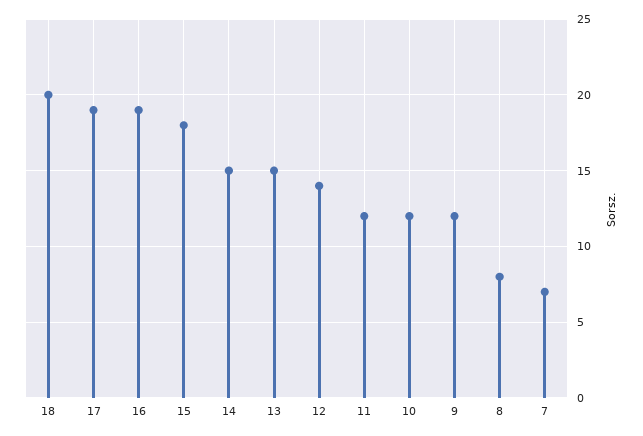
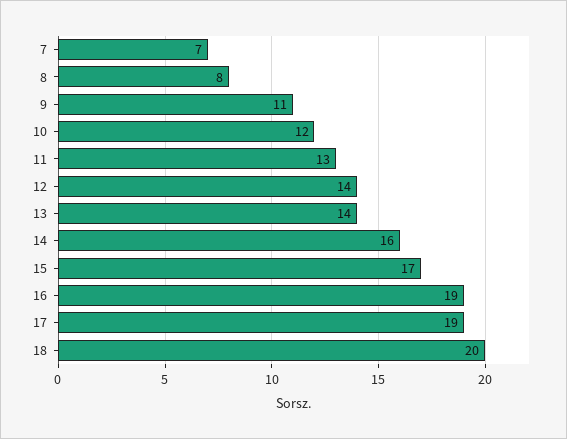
15: 18 -> 17
14: 15 -> 16
13: 15 -> 14
11: 12 -> 13
9: 12 -> 11

